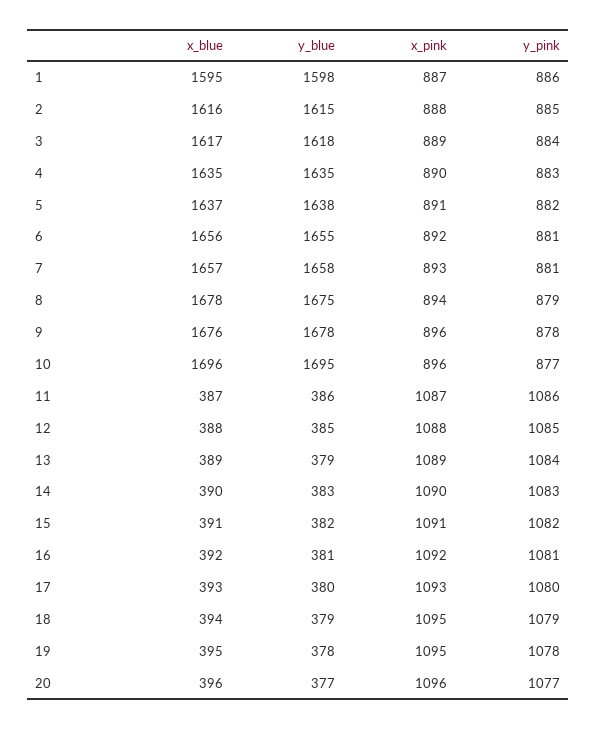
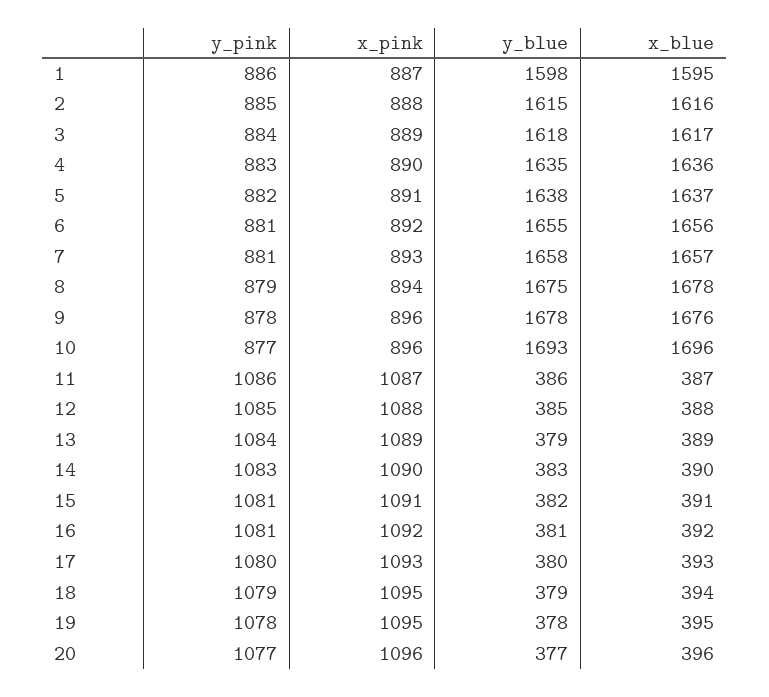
x_blue, 4: 1635 -> 1636
y_blue, 10: 1695 -> 1693
y_pink, 15: 1082 -> 1081

